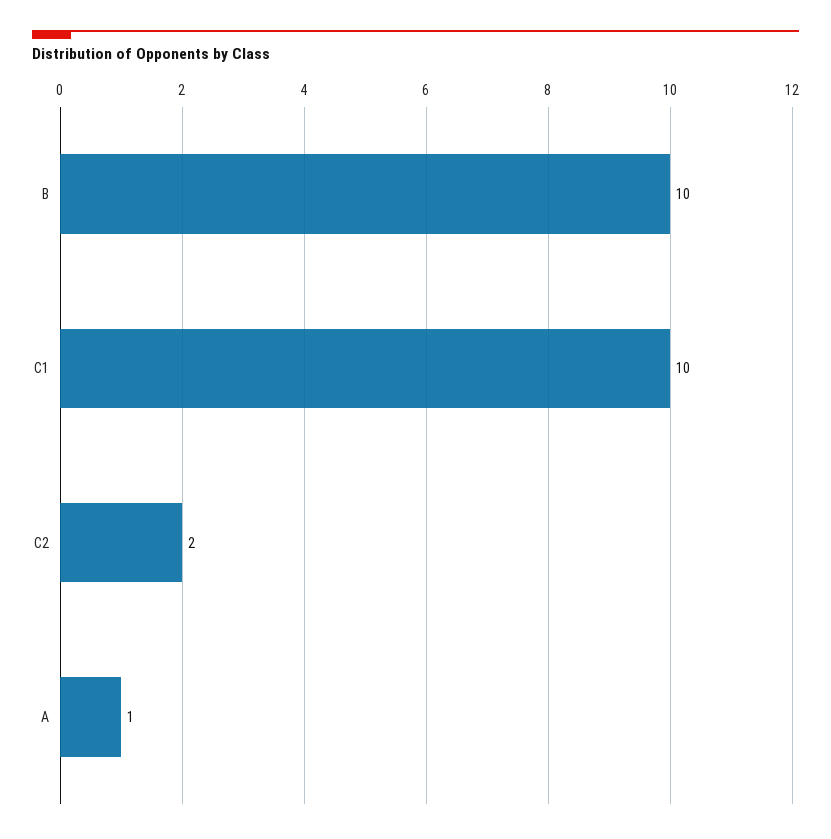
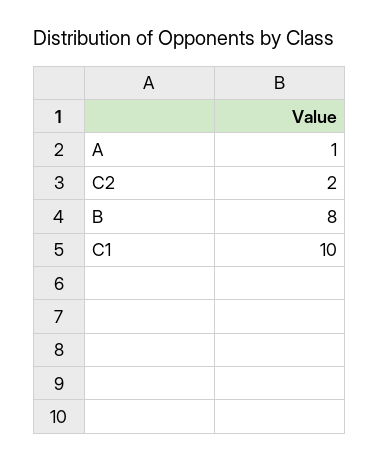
B: 10 -> 8

